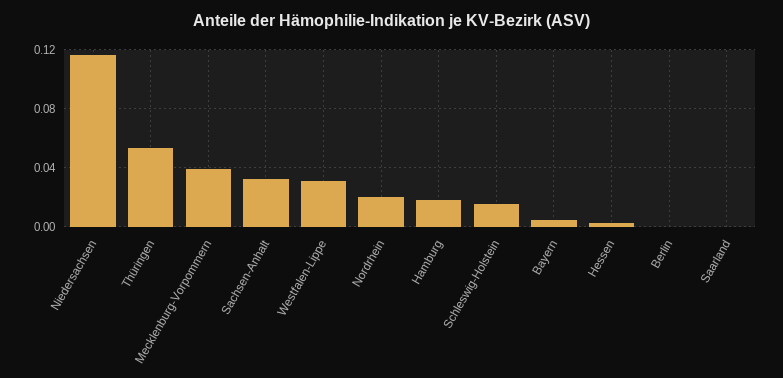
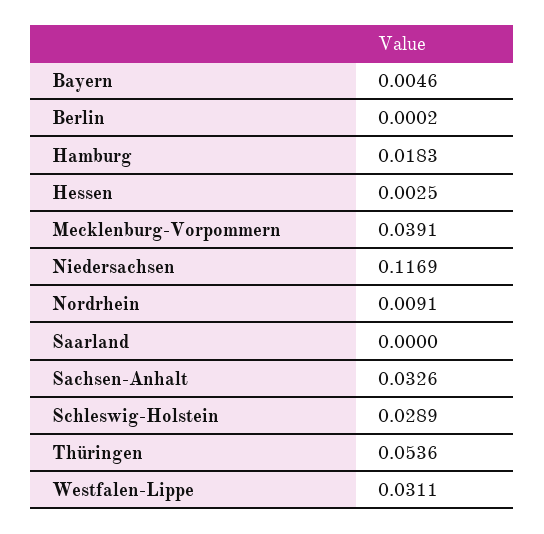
Nordrhein: 0.02 -> 0.0091
Schleswig-Holstein: 0.015 -> 0.0289

